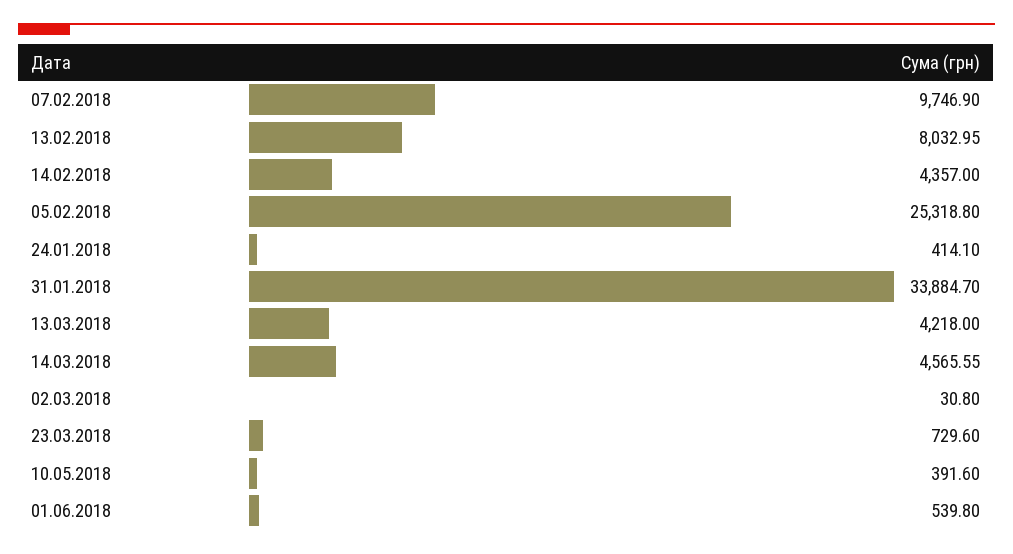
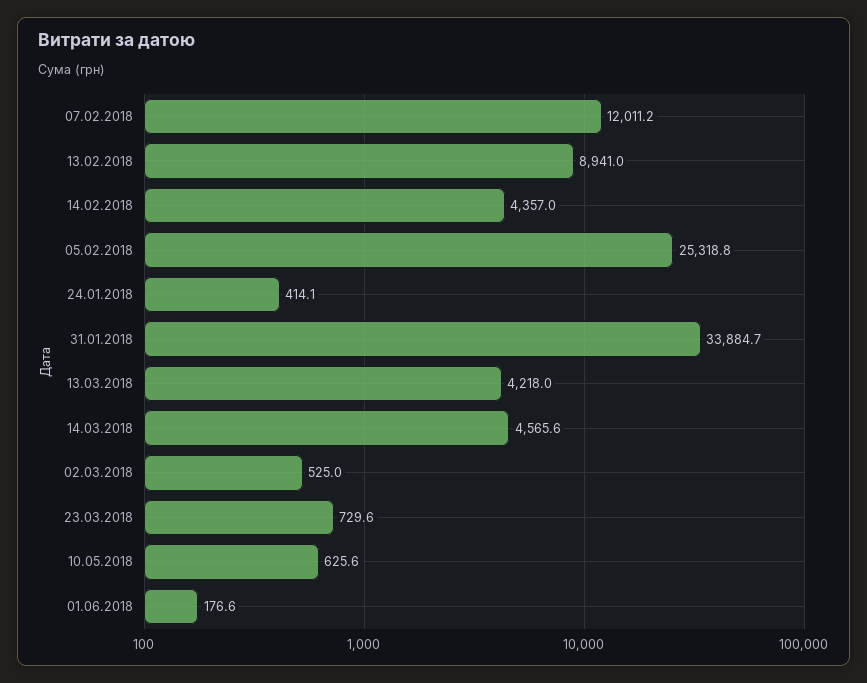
07.02.2018: 9746.9 -> 12011.2
13.02.2018: 8032.95 -> 8941
02.03.2018: 30.8 -> 525
10.05.2018: 391.6 -> 625.6
01.06.2018: 539.8 -> 176.6

